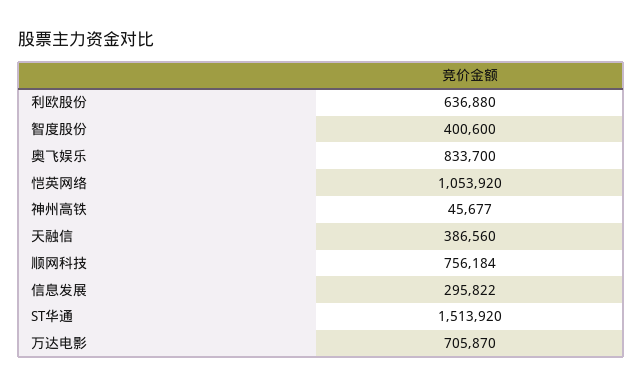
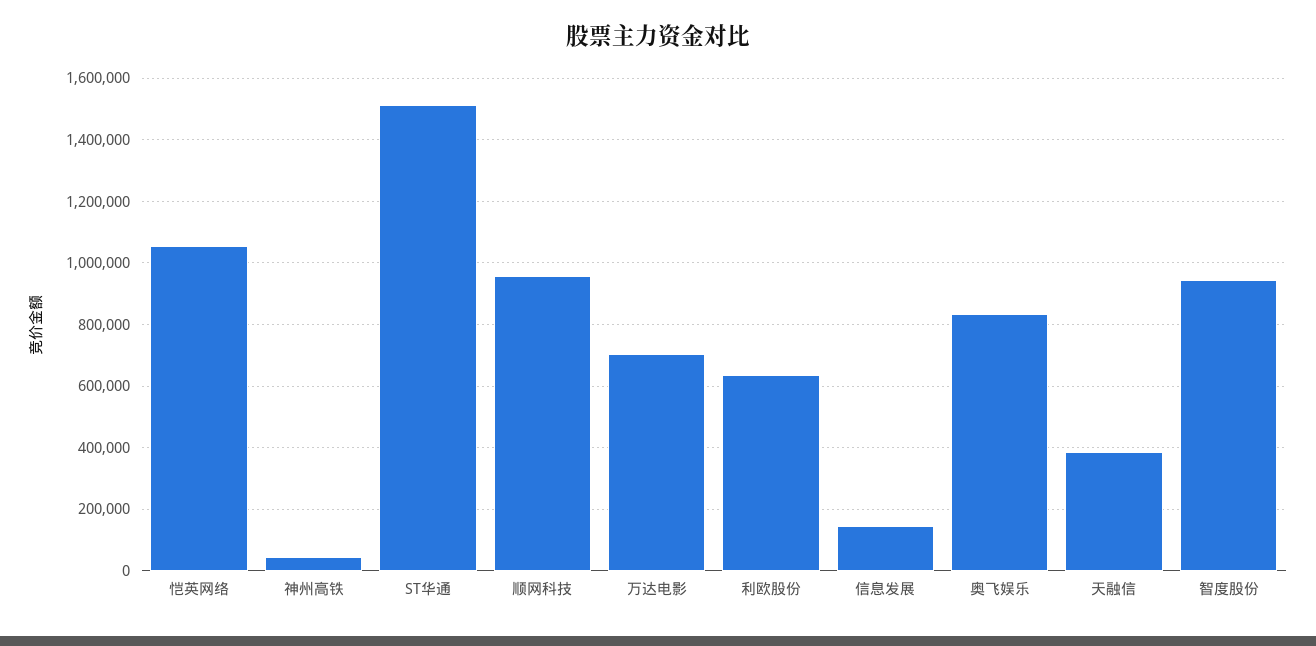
智度股份: 400600 -> 940000
顺网科技: 756184 -> 960000
信息发展: 295822 -> 140000

